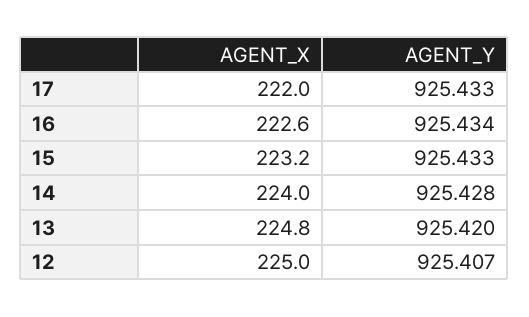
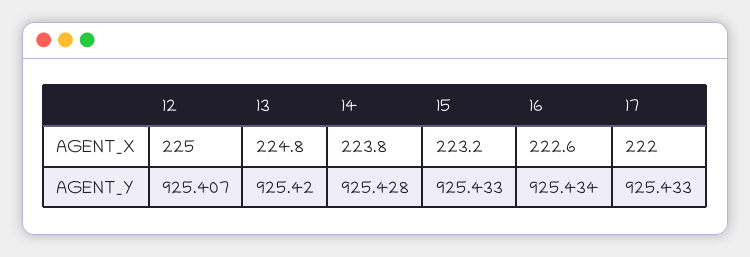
AGENT_X, 14: 224 -> 223.8

